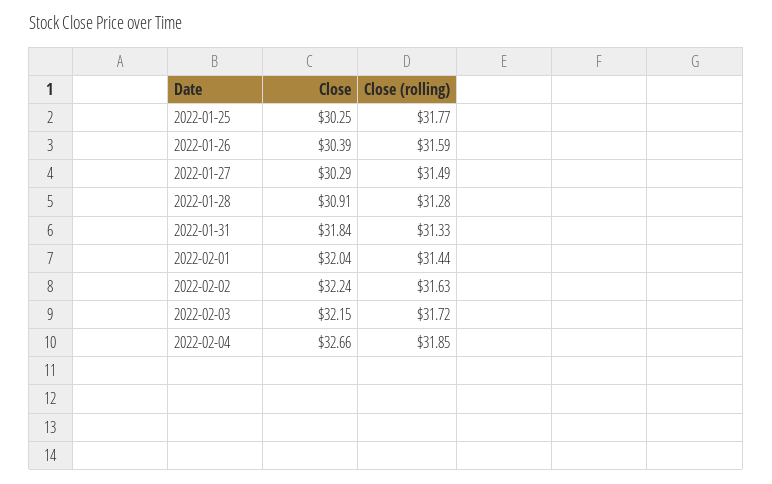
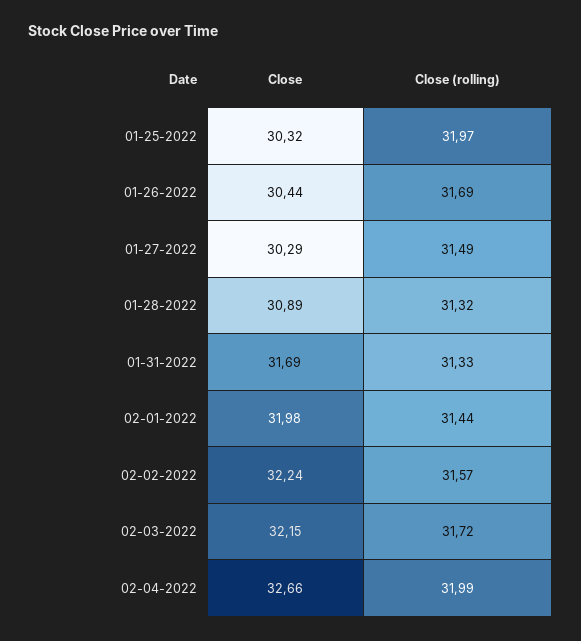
Close, 2022-01-25: 30.25 -> 30.32
Close (rolling), 2022-01-25: 31.77 -> 31.97
Close, 2022-01-26: 30.39 -> 30.44
Close (rolling), 2022-01-26: 31.59 -> 31.69
Close, 2022-01-28: 30.91 -> 30.89
Close (rolling), 2022-01-28: 31.28 -> 31.32
Close, 2022-01-31: 31.84 -> 31.69
Close, 2022-02-01: 32.04 -> 31.98
Close (rolling), 2022-02-02: 31.63 -> 31.57
Close (rolling), 2022-02-04: 31.85 -> 31.99

